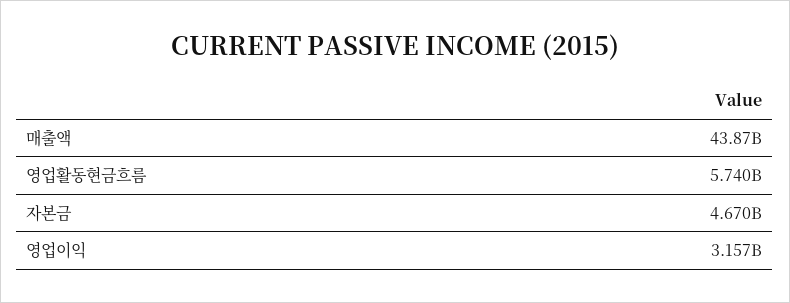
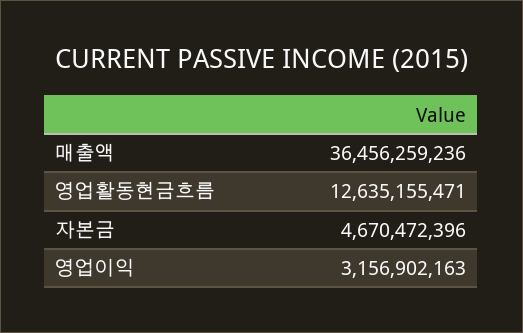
매출액: 43870000000 -> 36456259236
영업활동현금흐름: 5740000000 -> 12635155471

